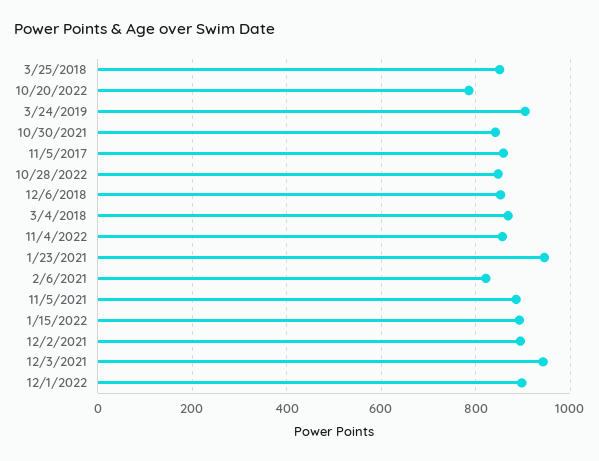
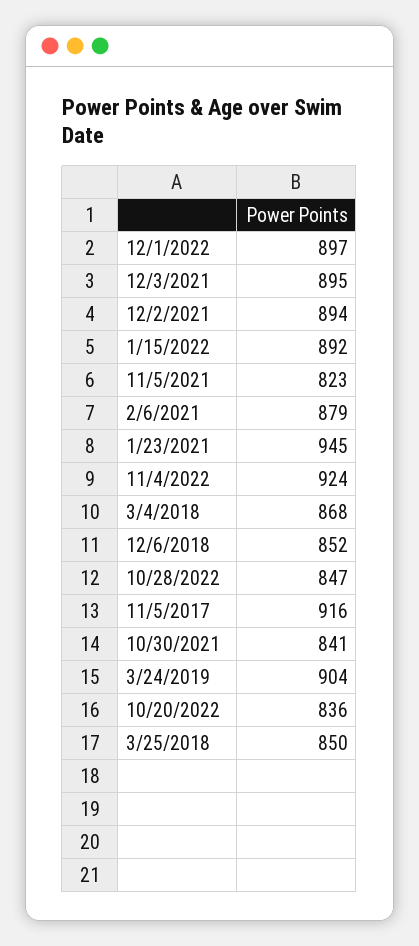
10/20/2022: 780 -> 836
11/5/2017: 860 -> 916
11/4/2022: 860 -> 924
2/6/2021: 820 -> 879
11/5/2021: 880 -> 823
12/3/2021: 940 -> 895

